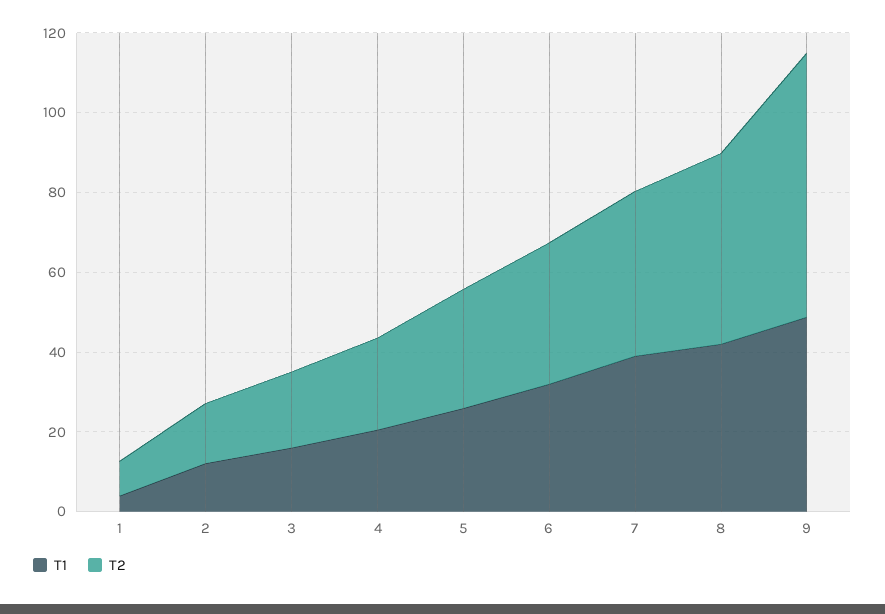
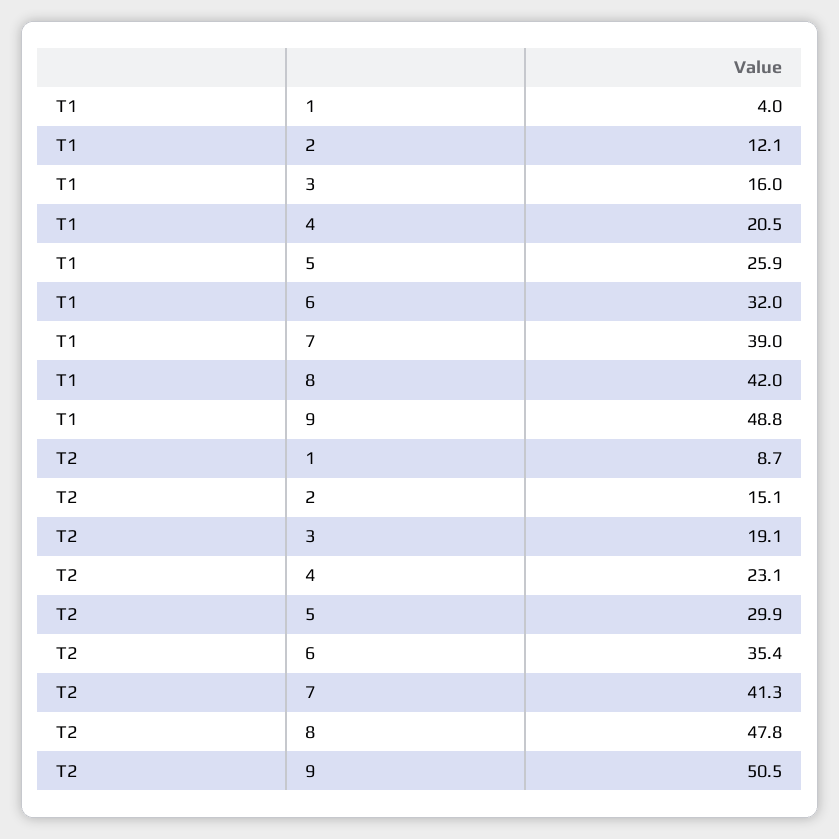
T2, 9: 65 -> 50.5

